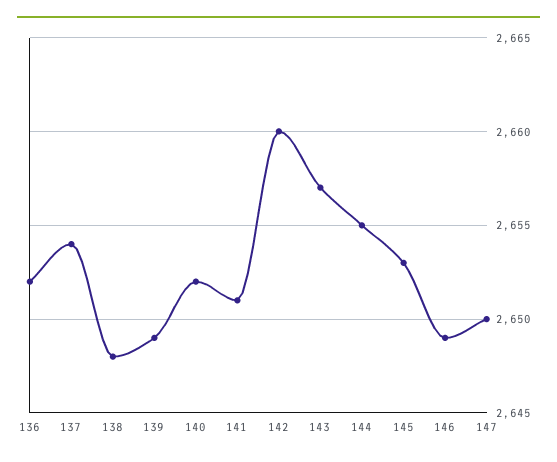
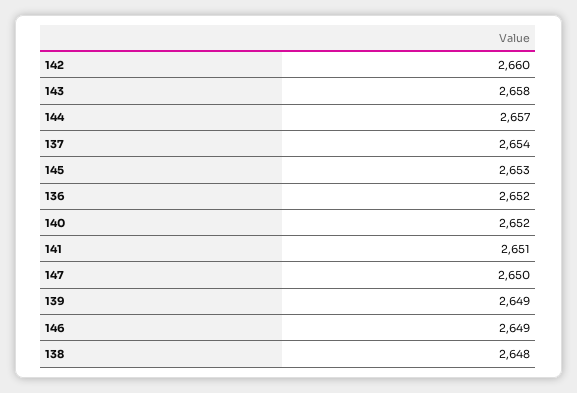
143: 2657 -> 2658
144: 2655 -> 2657

